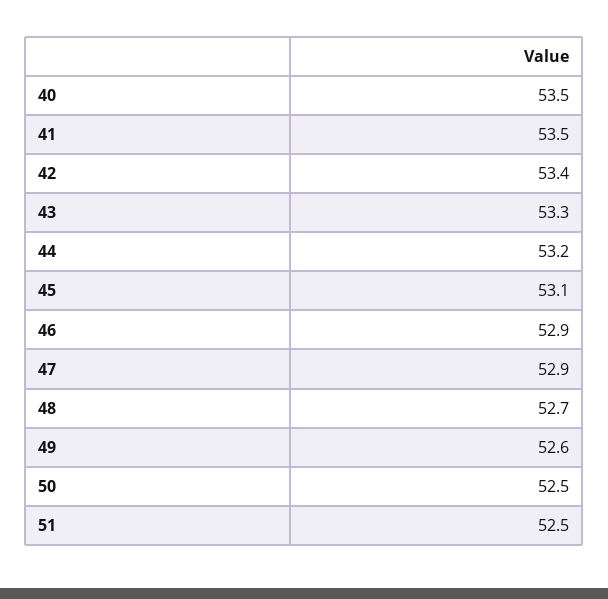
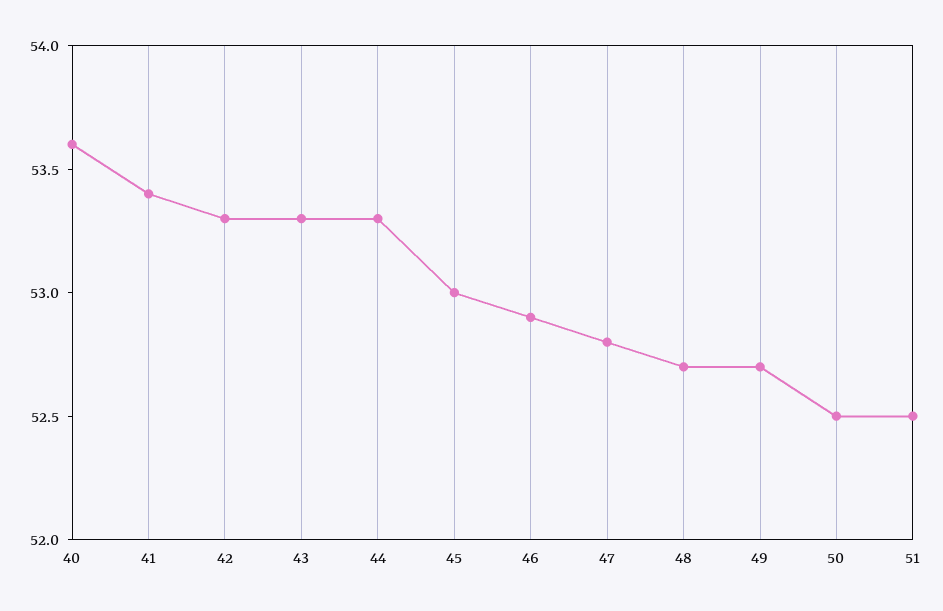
40: 53.5 -> 53.6
41: 53.5 -> 53.4
42: 53.4 -> 53.3
44: 53.2 -> 53.3
45: 53.1 -> 53
47: 52.9 -> 52.8
49: 52.6 -> 52.7

